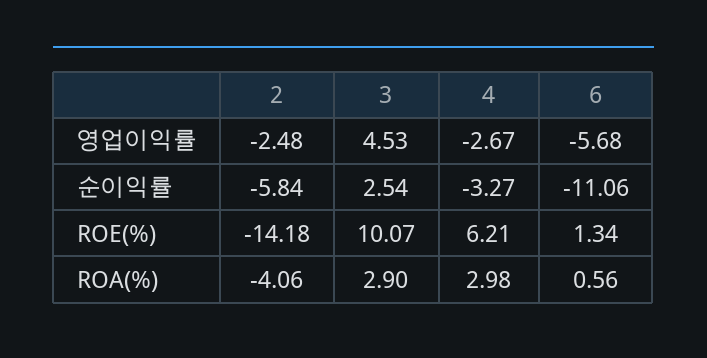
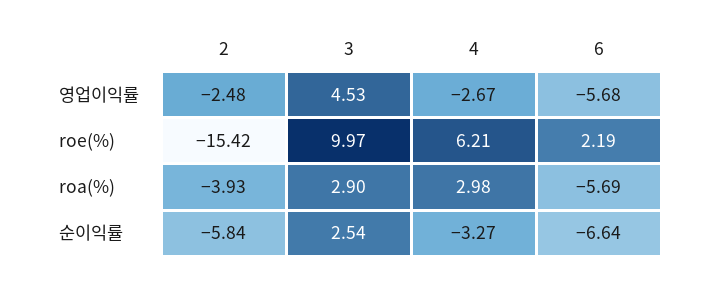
6, 순이익률: -11.06 -> -6.64
2, ROE(%): -14.18 -> -15.42
3, ROE(%): 10.07 -> 9.97
6, ROE(%): 1.34 -> 2.19
2, ROA(%): -4.06 -> -3.93
6, ROA(%): 0.56 -> -5.69

